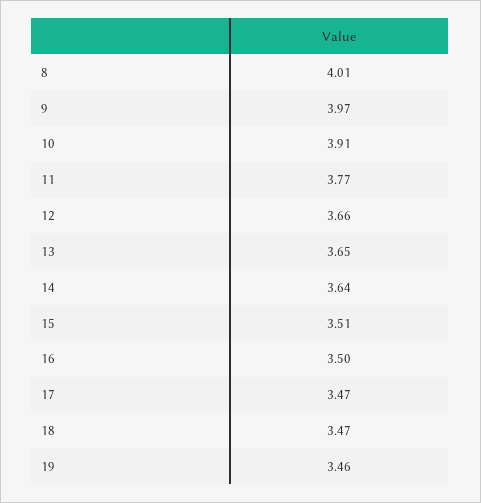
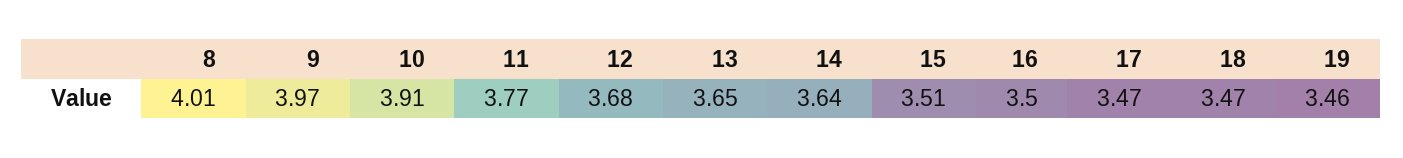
12: 3.66 -> 3.68

